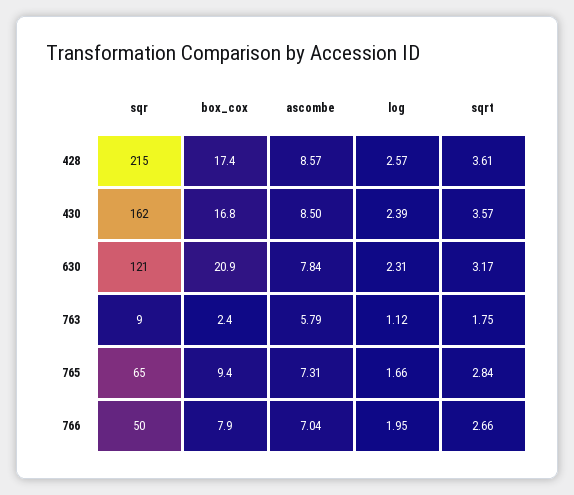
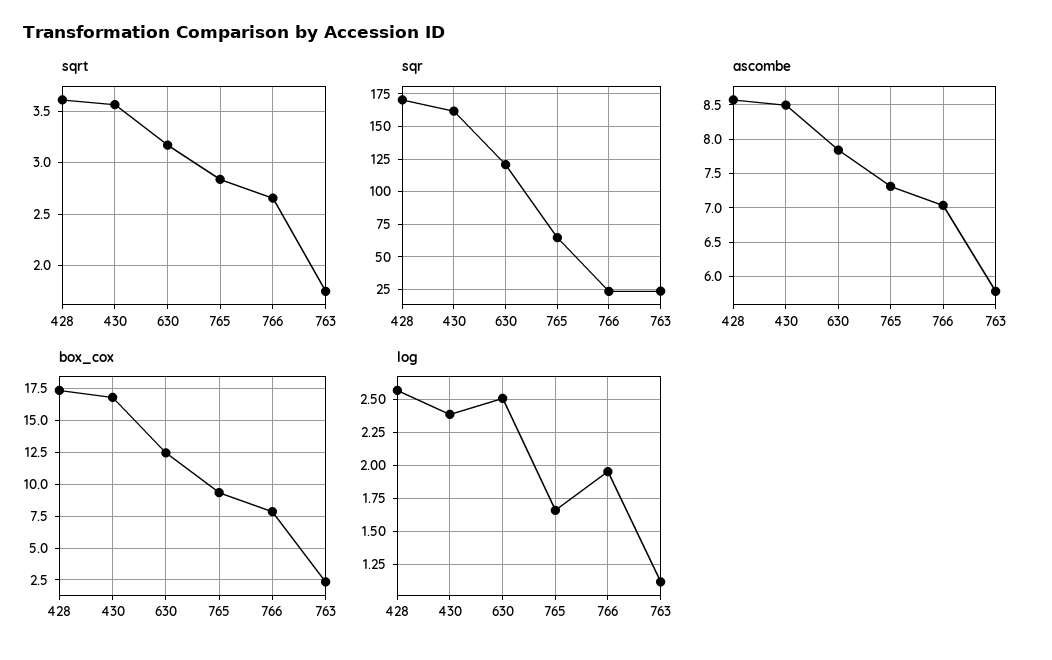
sqr, 428: 215 -> 170
box_cox, 630: 20.9 -> 12.5
log, 630: 2.31 -> 2.5
sqr, 763: 9 -> 25
sqr, 766: 50 -> 25

